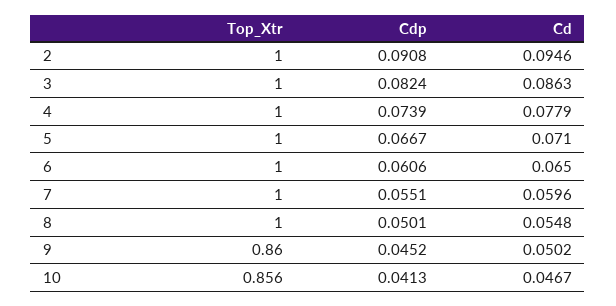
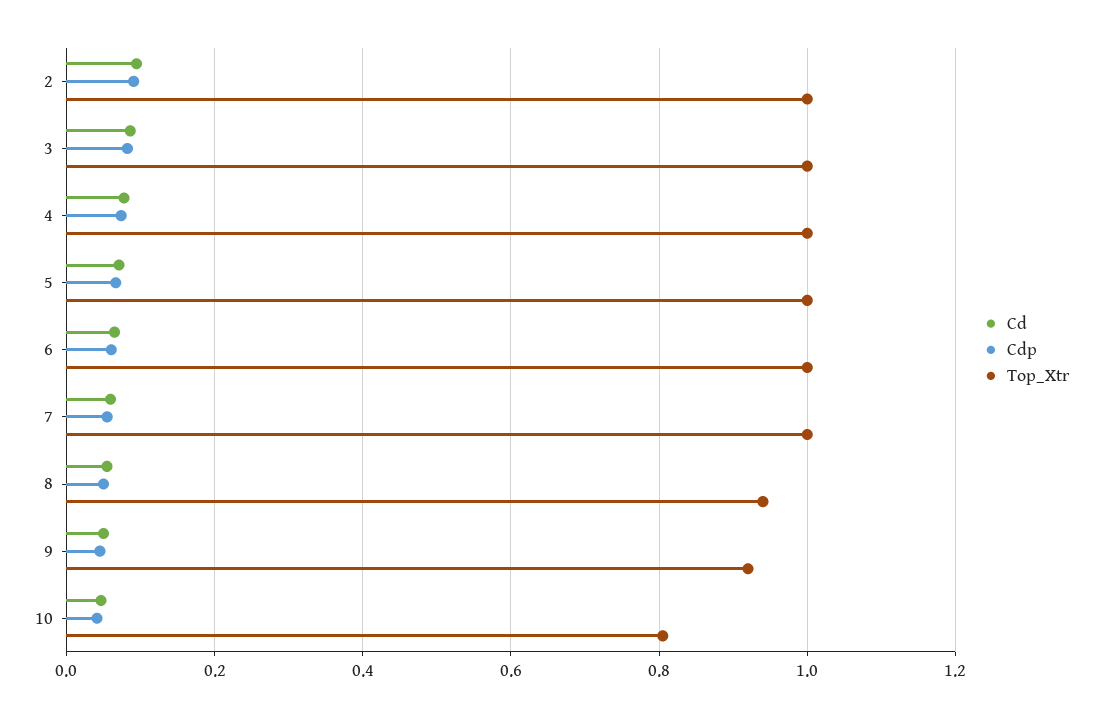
Top_Xtr, 8: 1 -> 0.94
Top_Xtr, 9: 0.86 -> 0.92
Top_Xtr, 10: 0.856 -> 0.8

